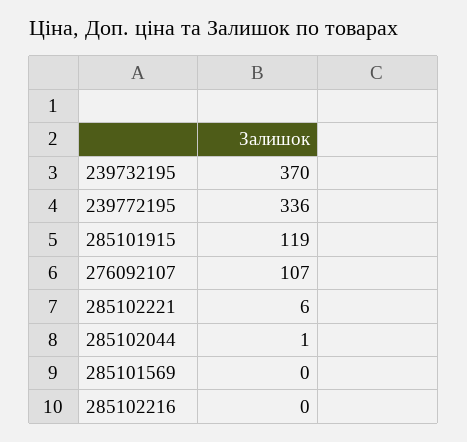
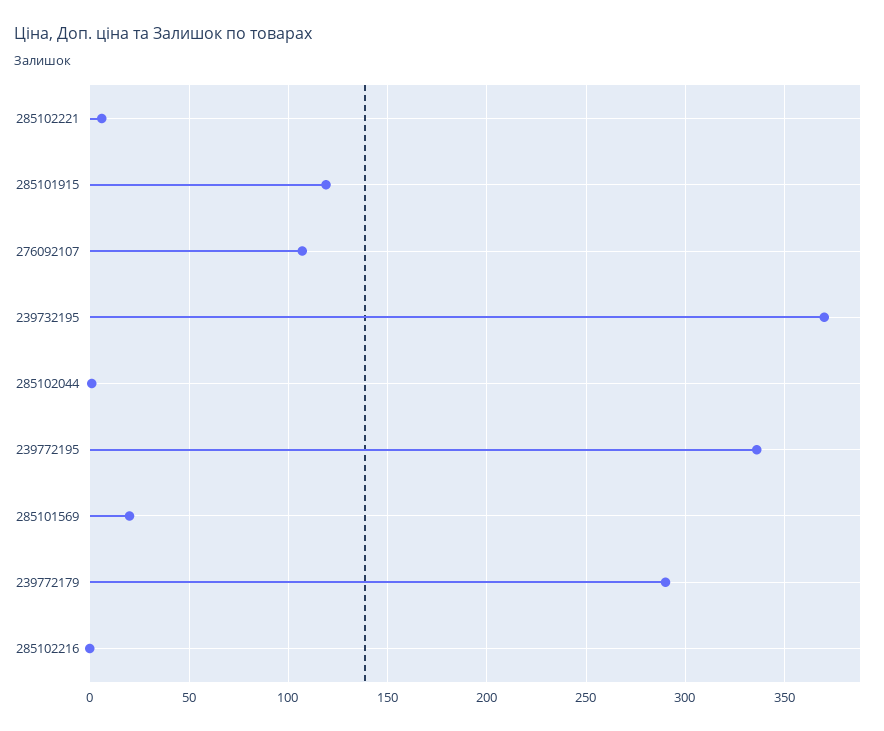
285101569: 0 -> 20
239772179: none -> 290

